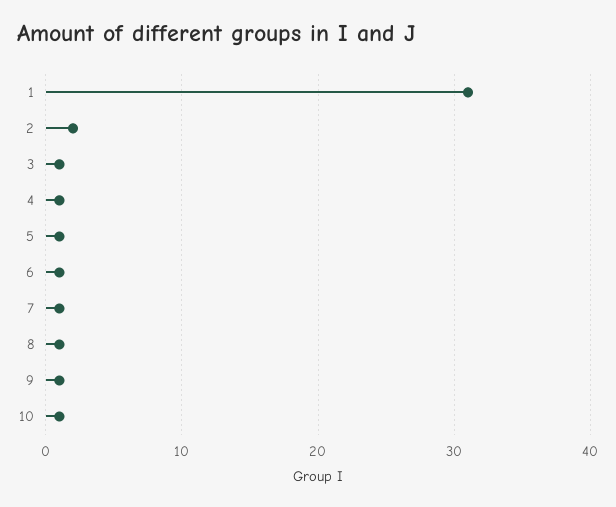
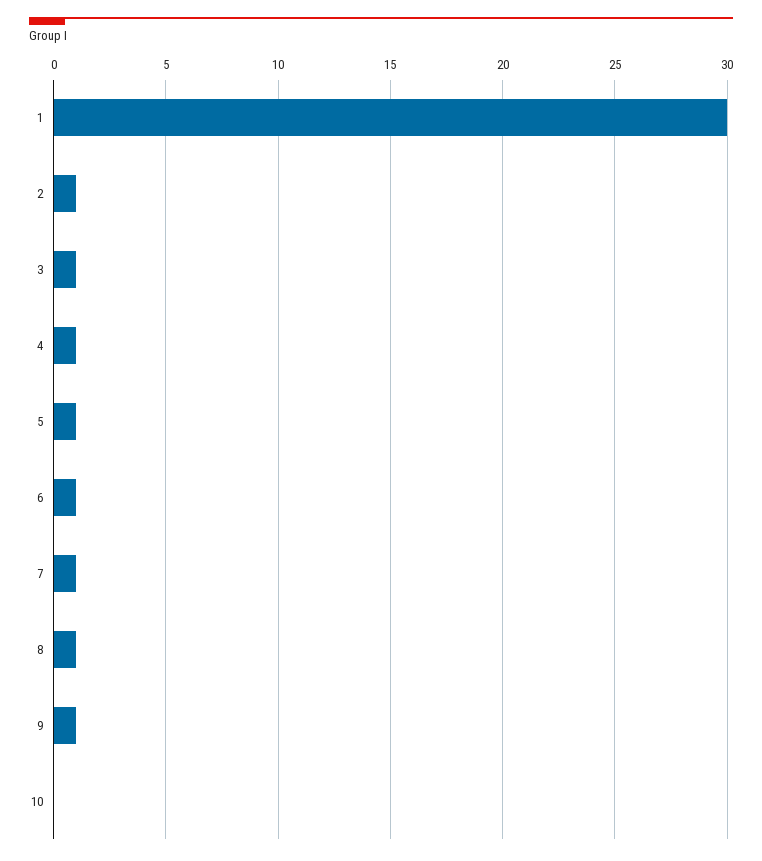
1: 31 -> 30
2: 2 -> 1
10: 1 -> 0

